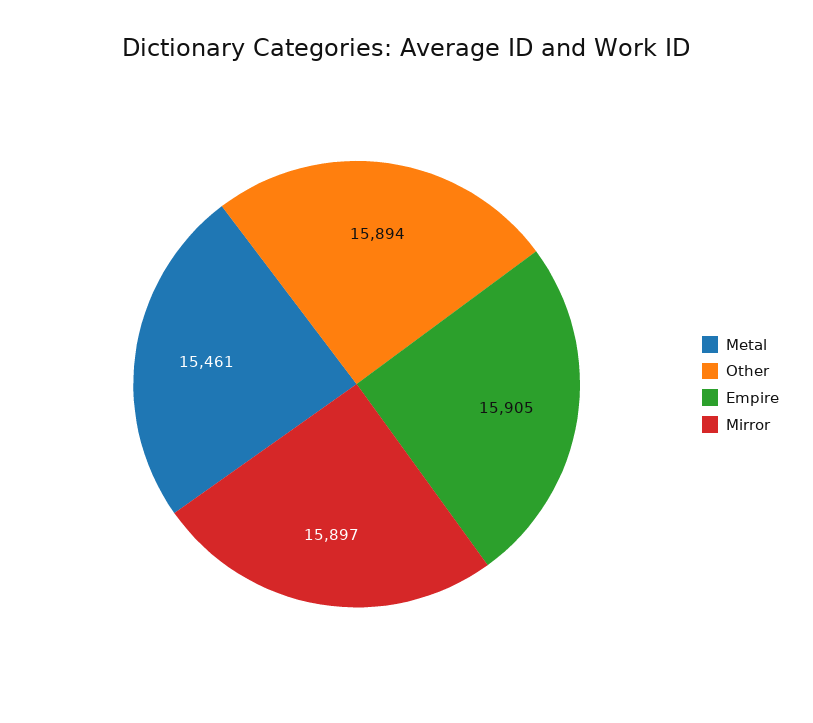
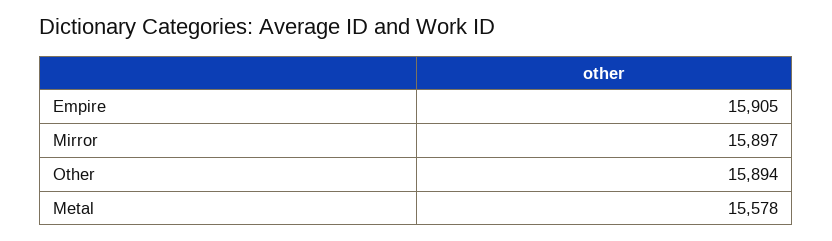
Metal: 15461 -> 15578

